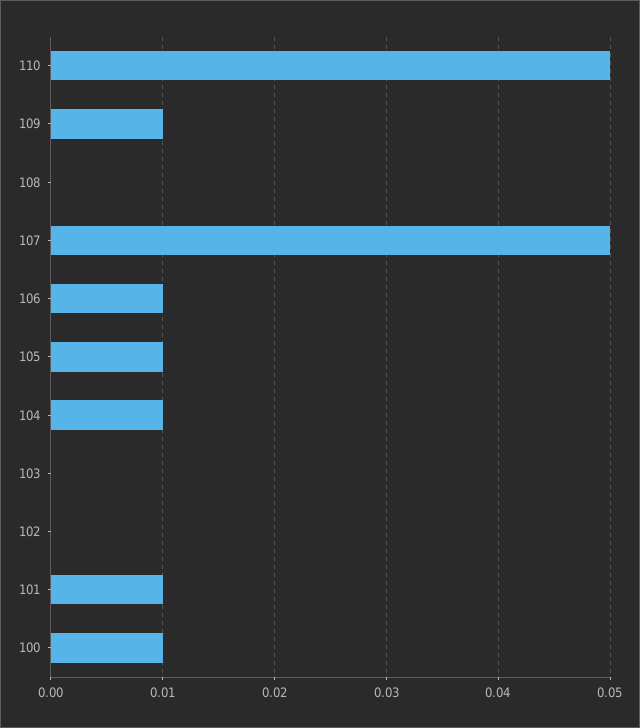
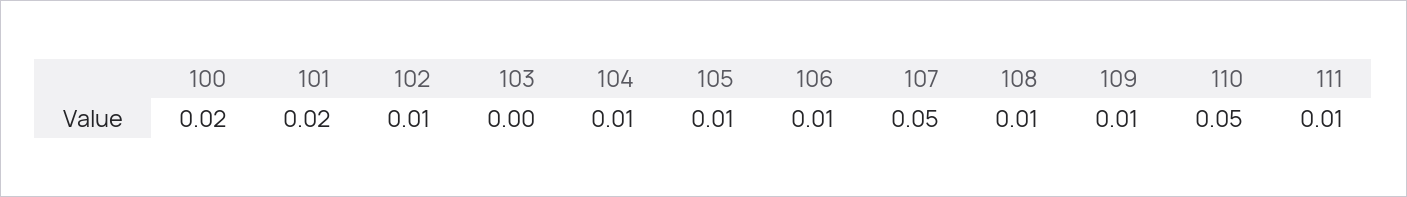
108: 0 -> 0.01
102: 0 -> 0.01
101: 0.01 -> 0.02
100: 0.01 -> 0.02
111: none -> 0.01

